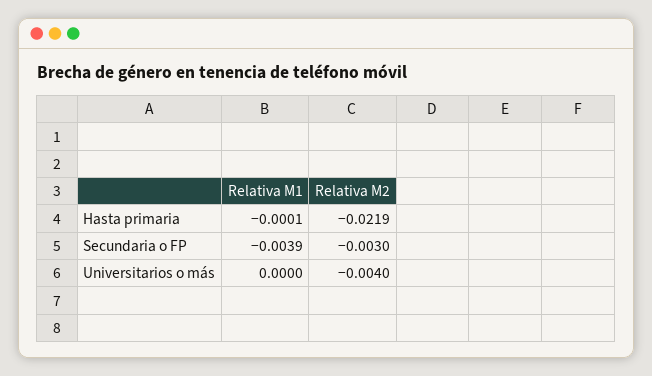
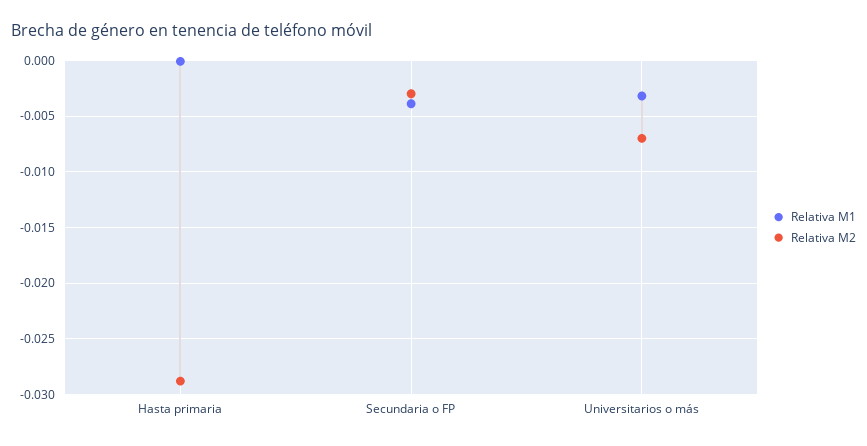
Relativa M2, Hasta primaria: -0.0219 -> -0.029
Relativa M1, Universitarios o más: 0 -> -0.003
Relativa M2, Universitarios o más: -0.004 -> -0.007

